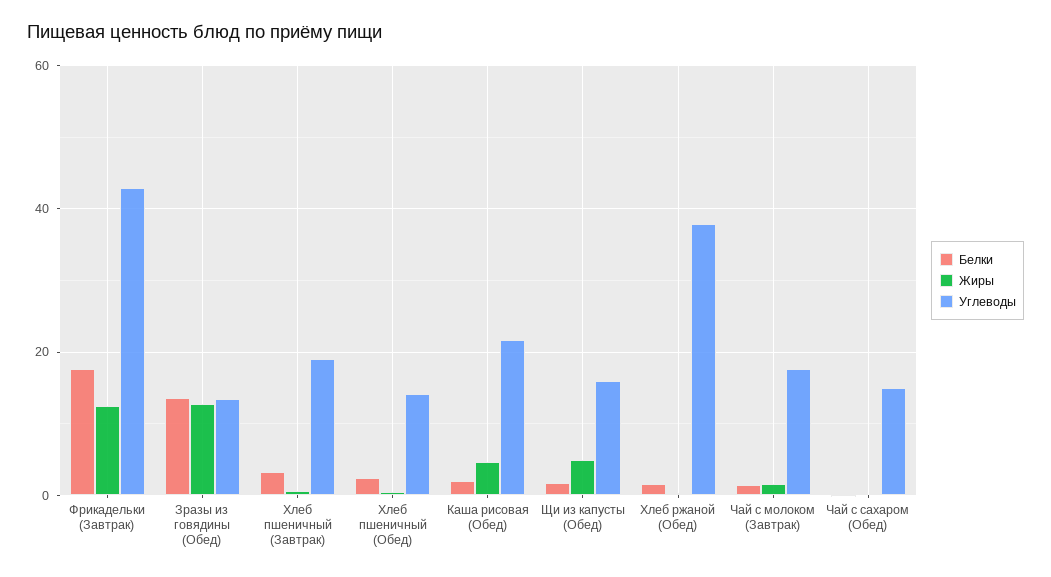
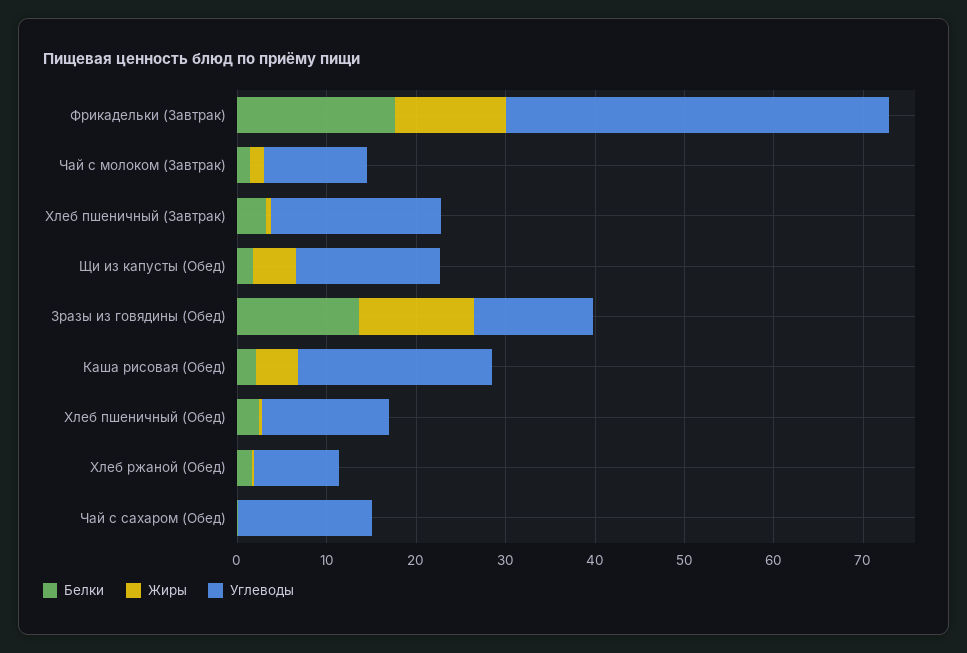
Углеводы, Хлеб ржаной (Обед): 38 -> 10
Углеводы, Чай с молоком (Завтрак): 18 -> 12

